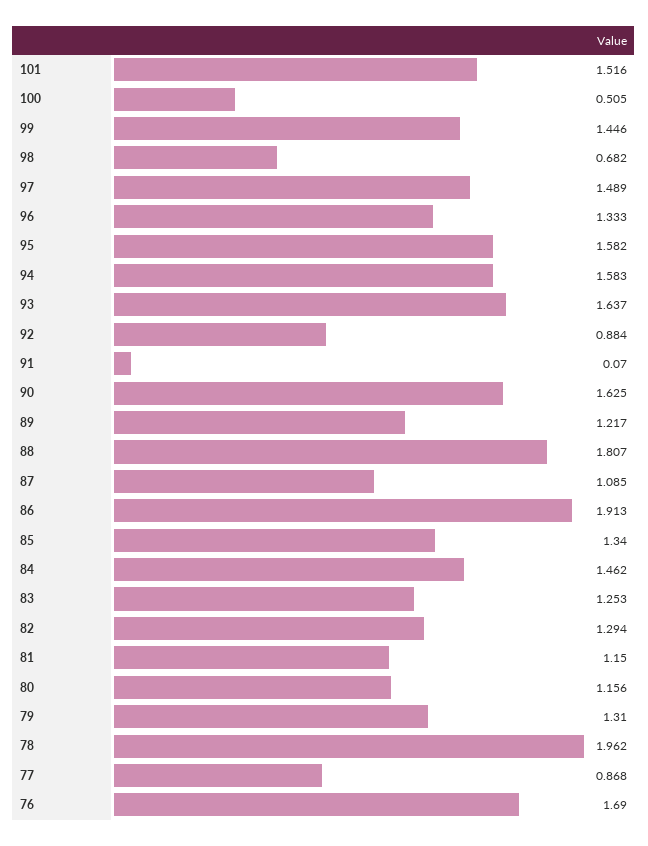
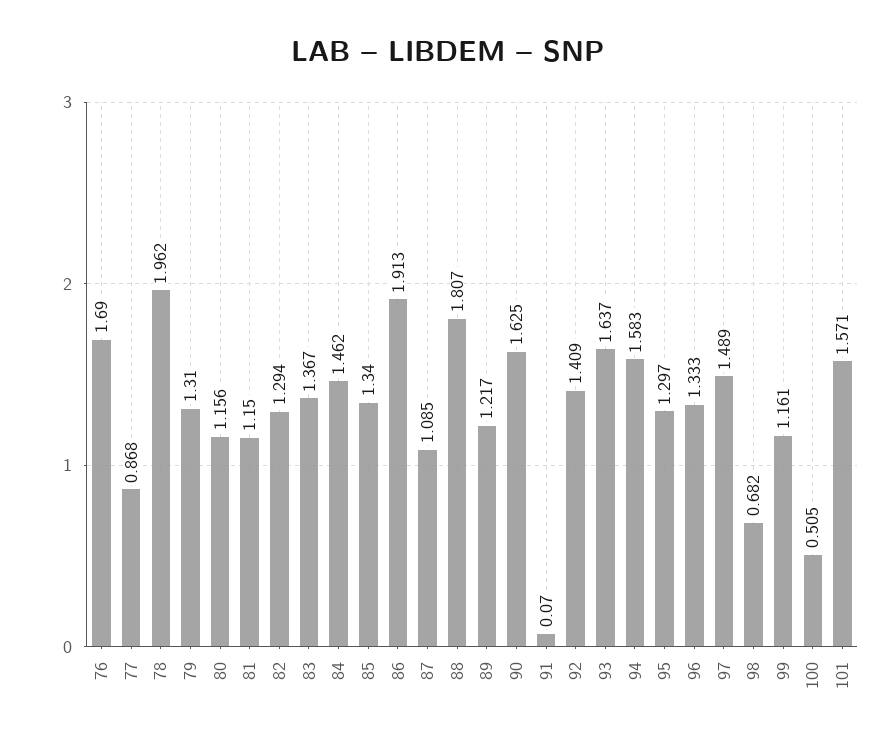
101: 1.516 -> 1.571
99: 1.446 -> 1.161
95: 1.582 -> 1.297
92: 0.884 -> 1.409
83: 1.253 -> 1.367

